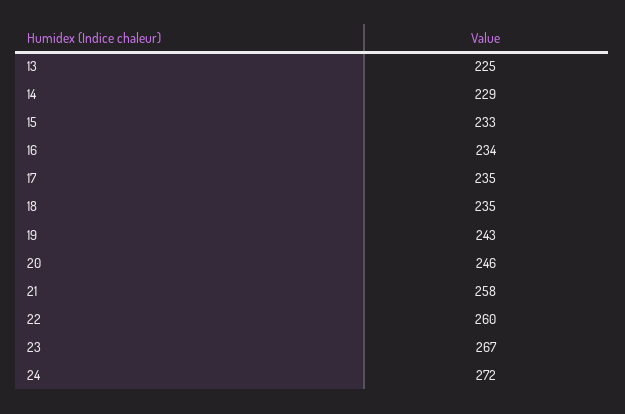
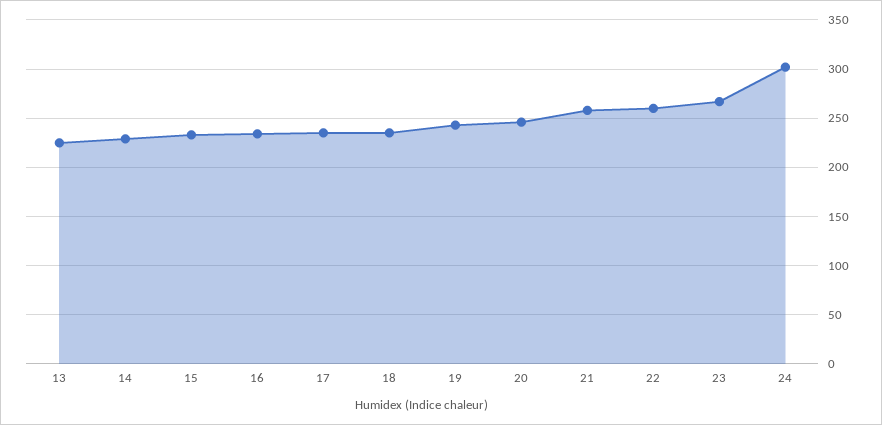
24: 272 -> 300

